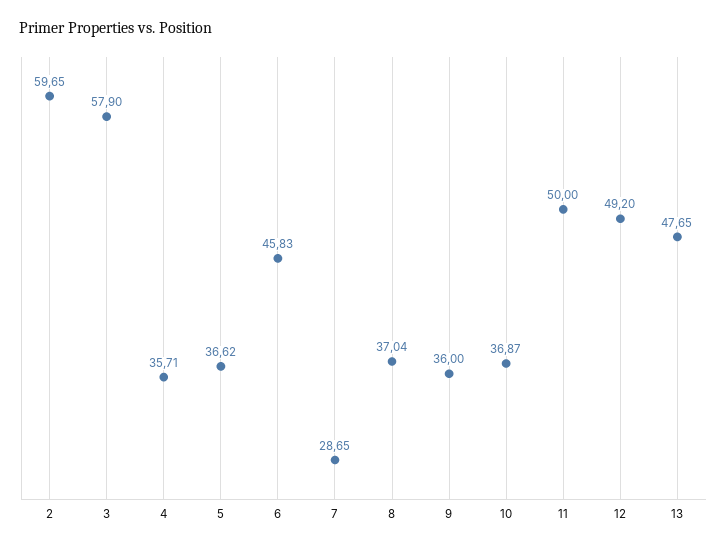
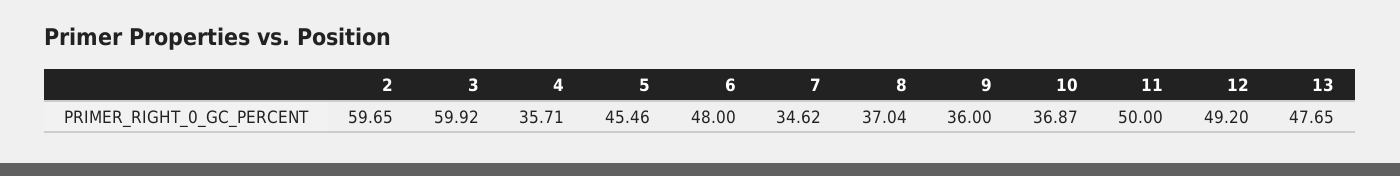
3: 57.9 -> 59.92
5: 36.62 -> 45.46
6: 45.83 -> 48
7: 28.65 -> 34.62

